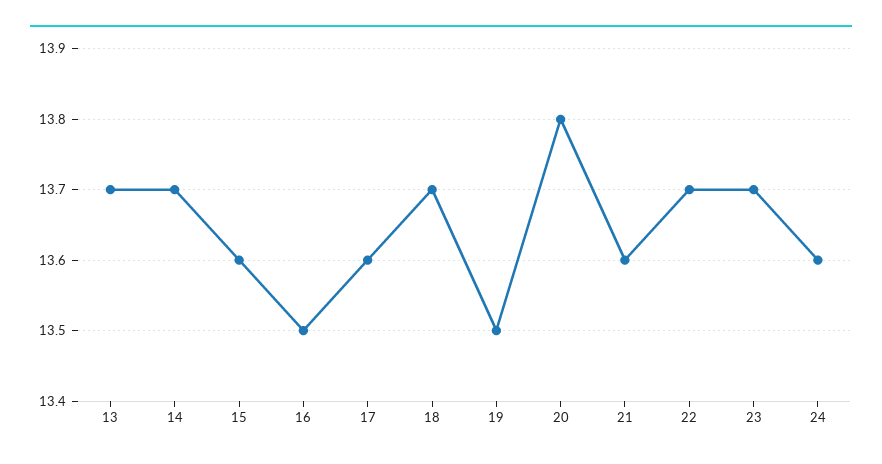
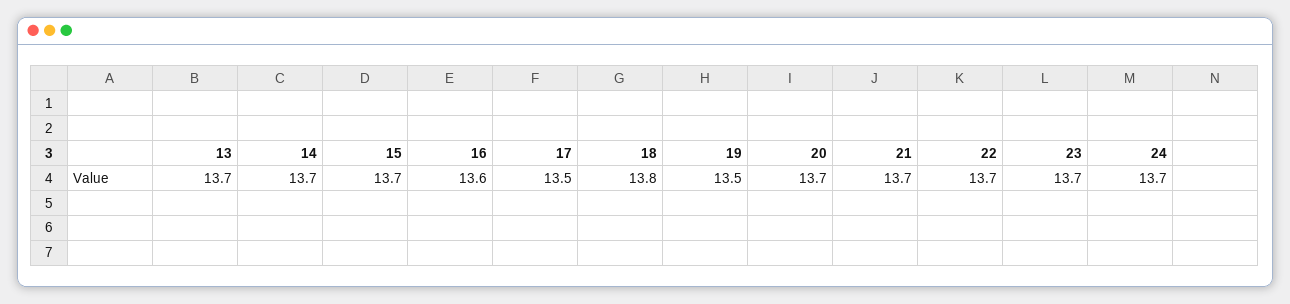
15: 13.6 -> 13.7
16: 13.5 -> 13.6
17: 13.6 -> 13.5
18: 13.7 -> 13.8
20: 13.8 -> 13.7
21: 13.6 -> 13.7
24: 13.6 -> 13.7

